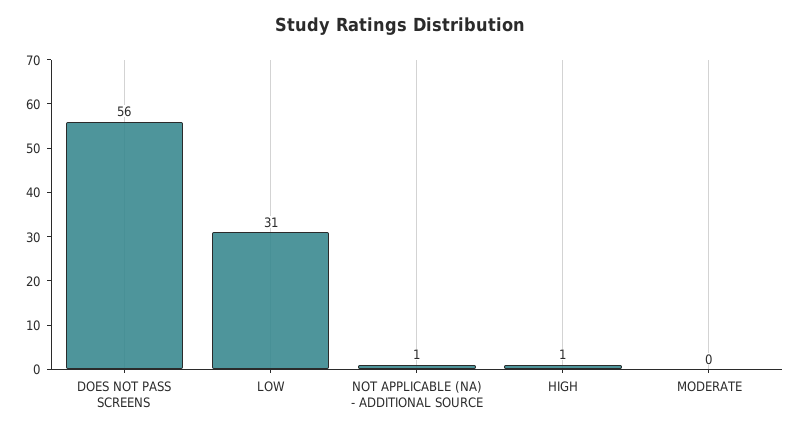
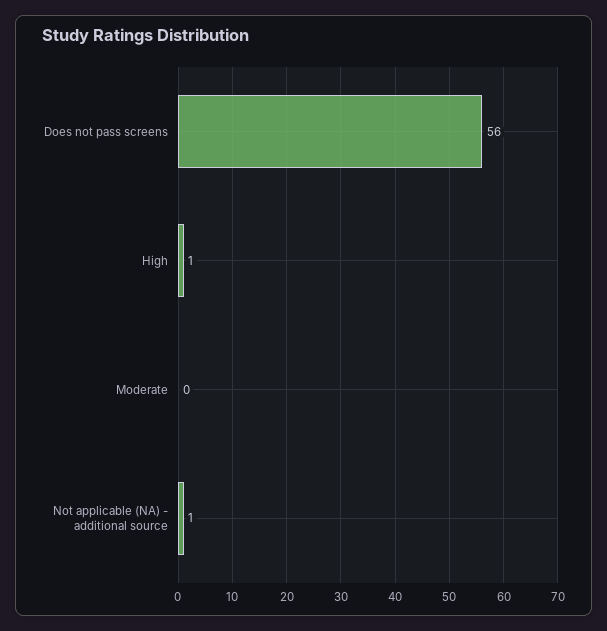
LOW: 31 -> none

